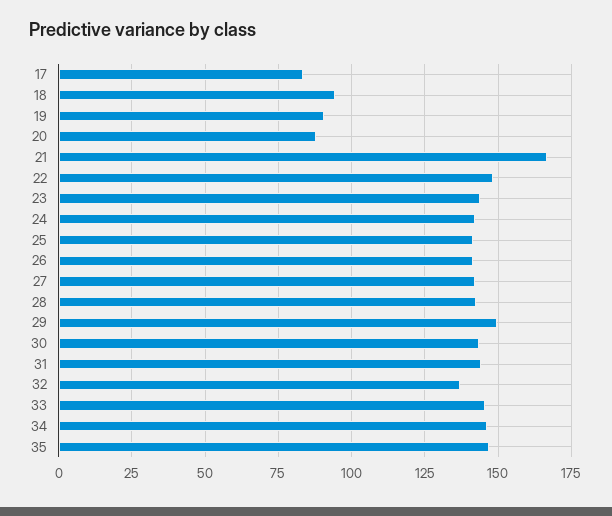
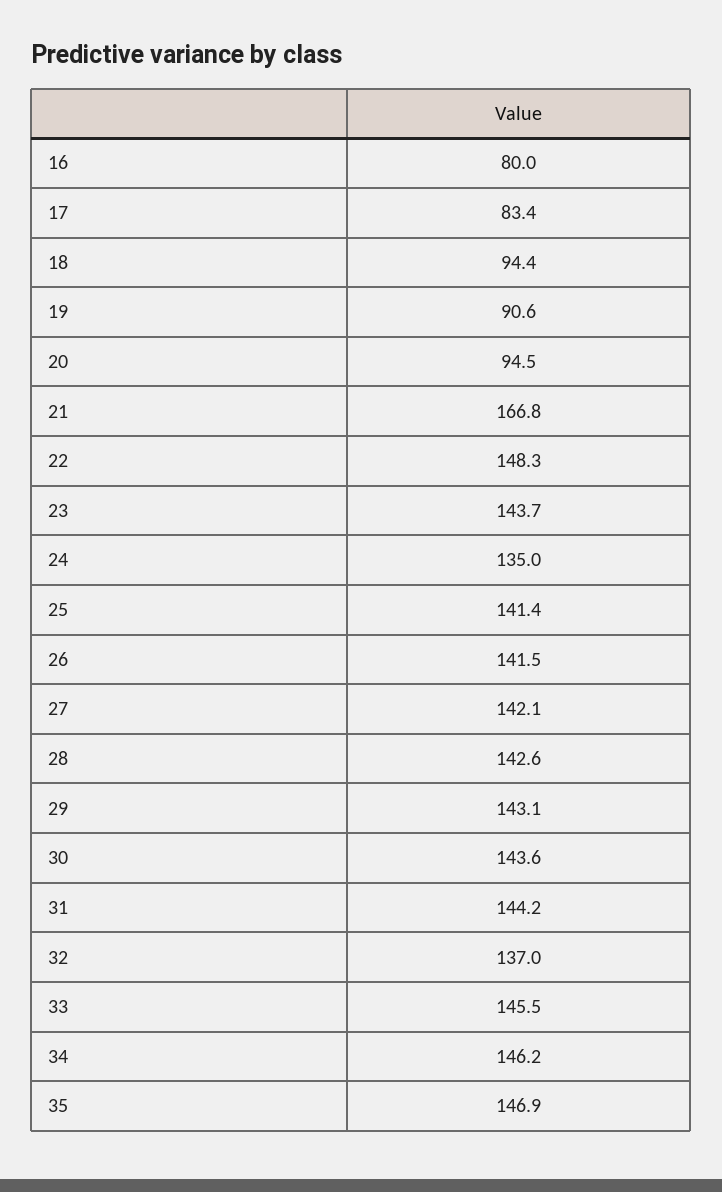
20: 87.5 -> 94.5
24: 142.5 -> 135
29: 150 -> 143.1
16: none -> 80

